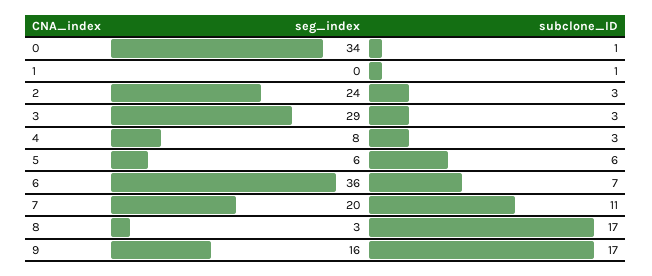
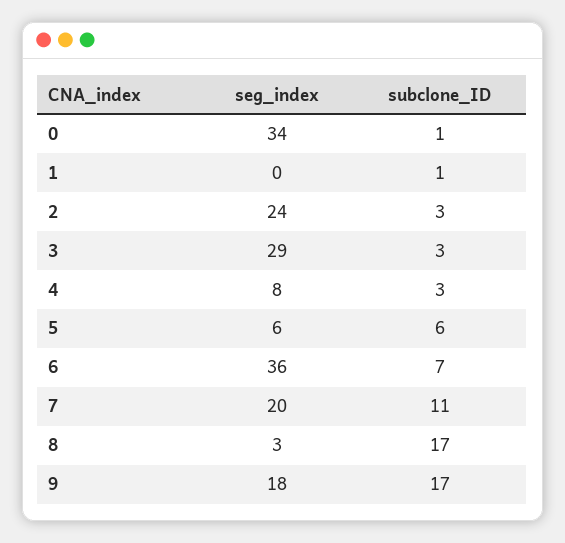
seg_index, 9: 16 -> 18

